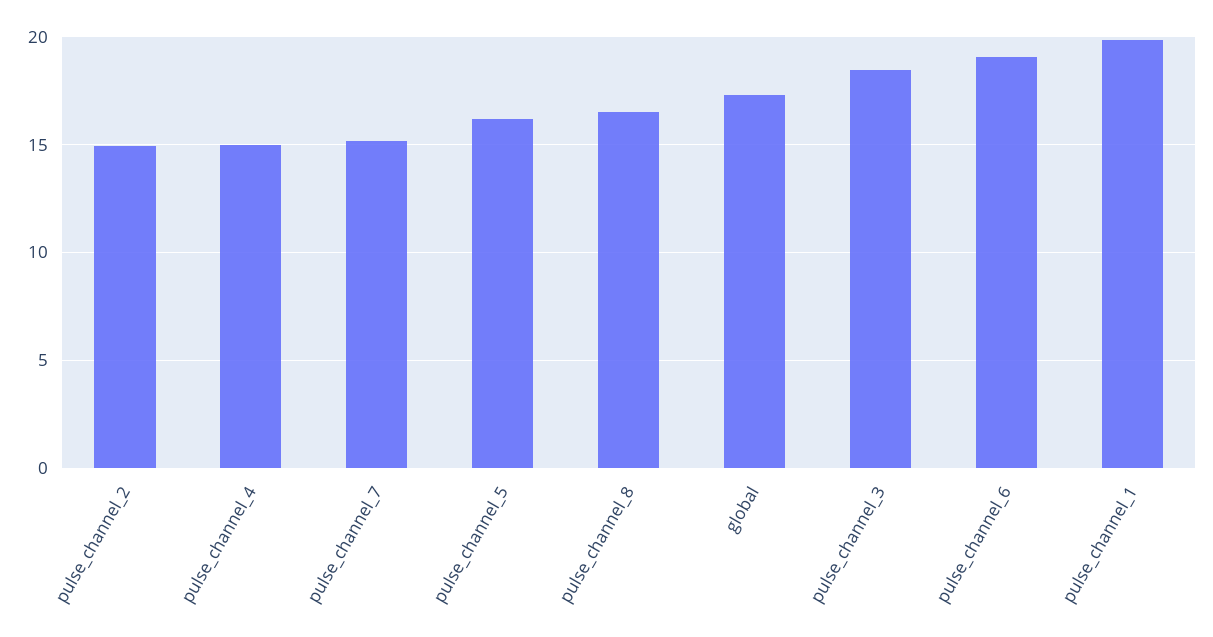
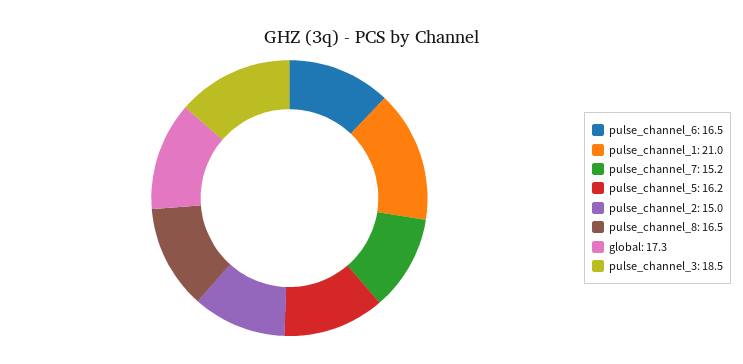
pulse_channel_4: 15 -> none
pulse_channel_6: 19 -> 16.5
pulse_channel_1: 20 -> 21

